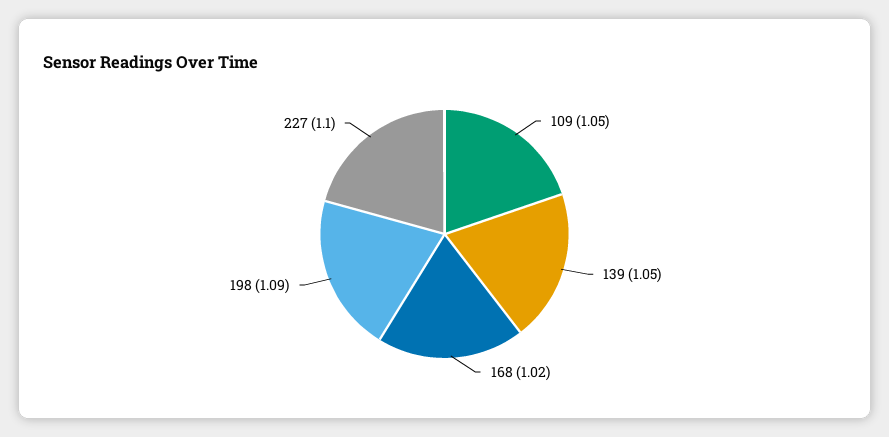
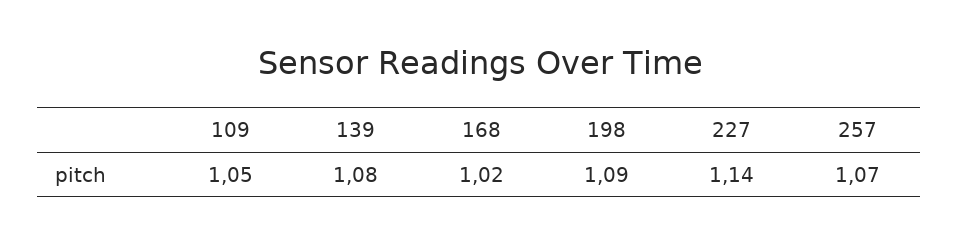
139: 1.05 -> 1.08
227: 1.1 -> 1.14
257: none -> 1.07

